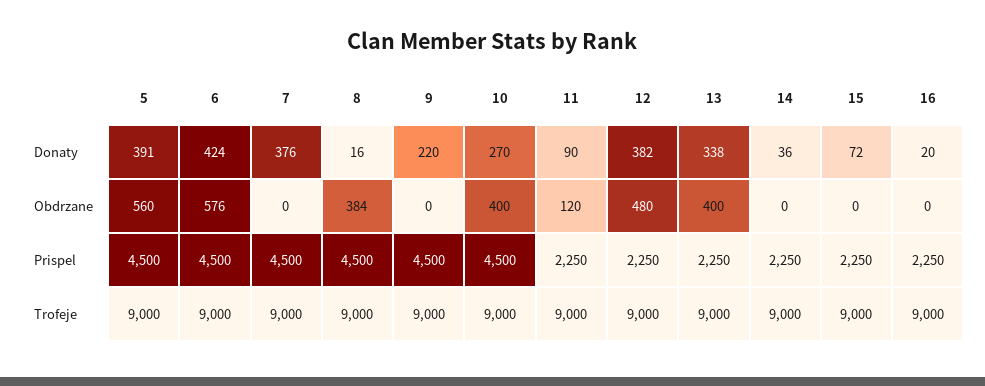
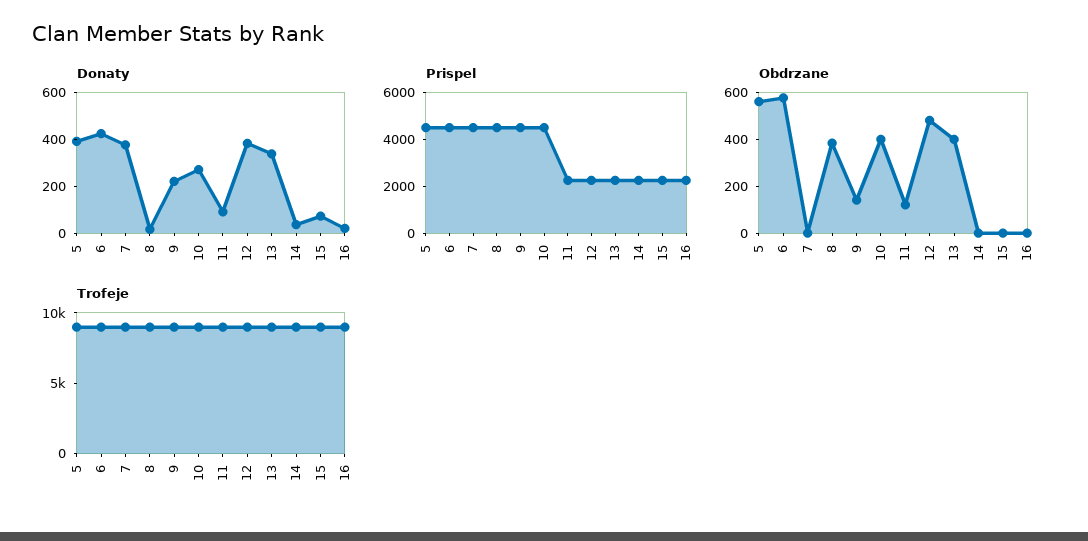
Obdrzane, 9: 0 -> 150

